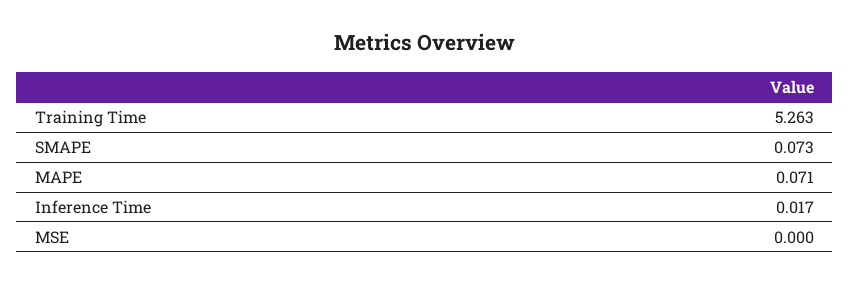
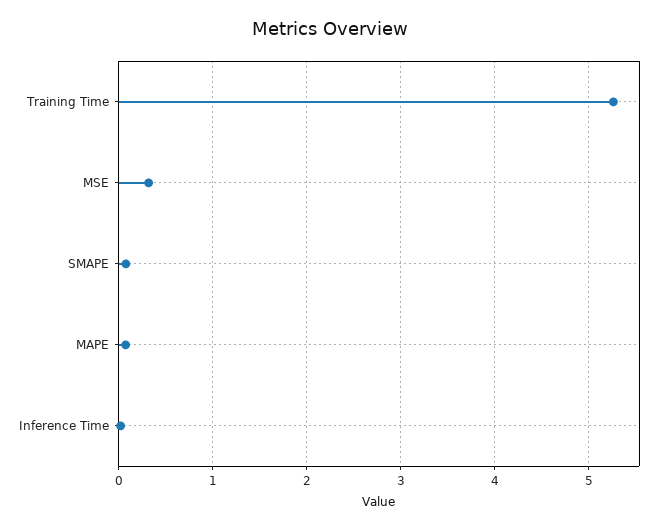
MSE: 0 -> 0.3

